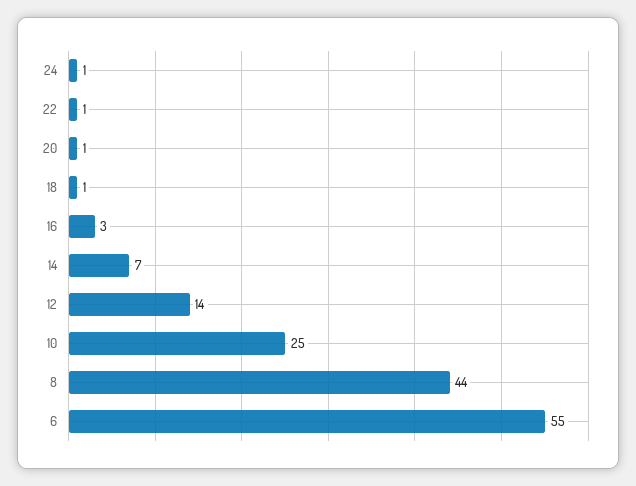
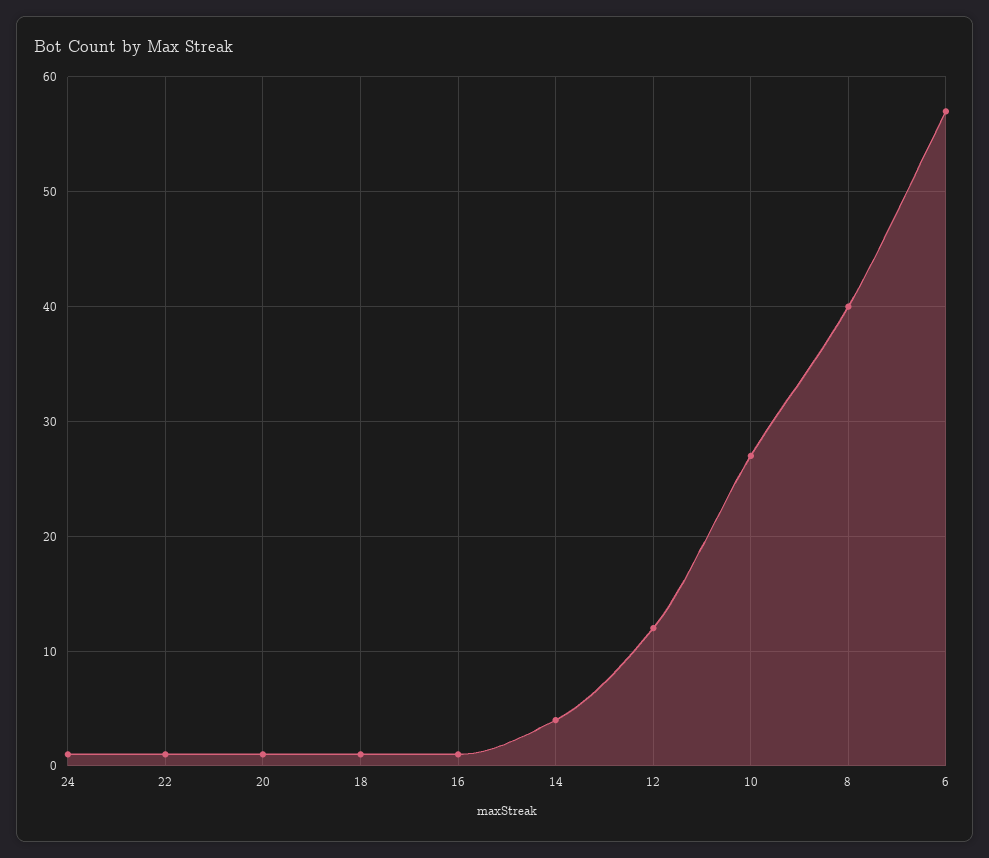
16: 3 -> 1
14: 7 -> 4
12: 14 -> 12
10: 25 -> 27
8: 44 -> 40
6: 55 -> 57

